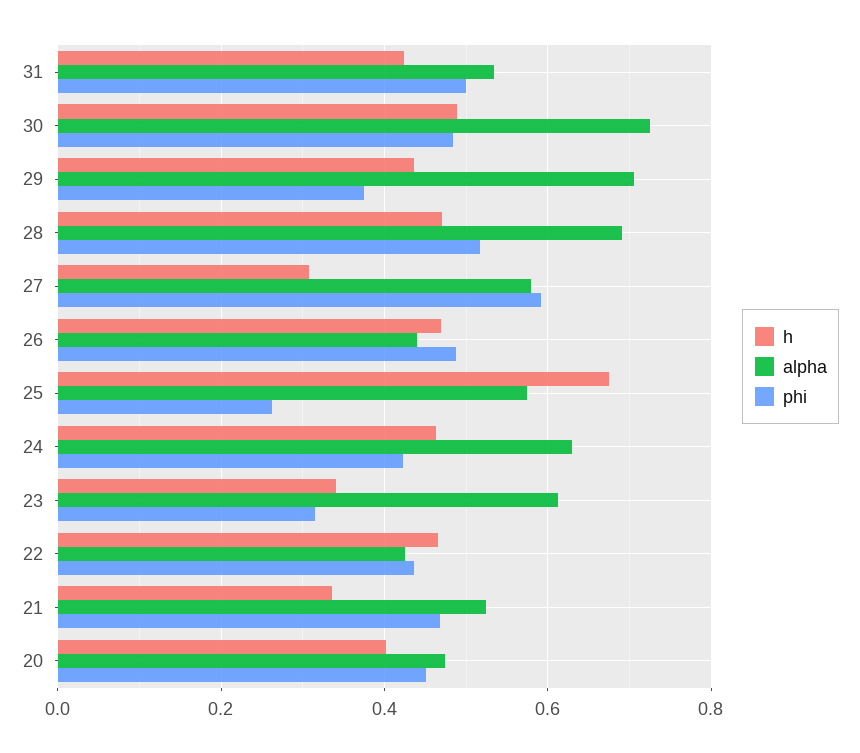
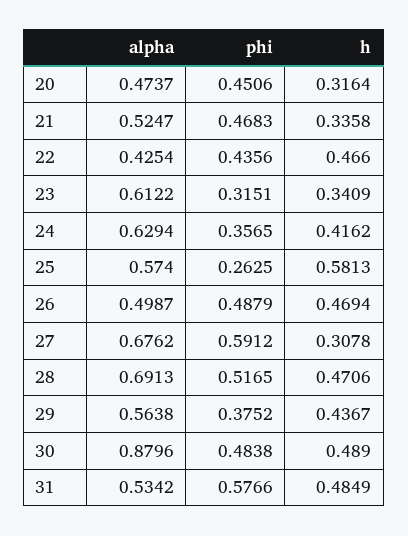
h, 31: 0.42 -> 0.4849
phi, 31: 0.5 -> 0.5766
alpha, 30: 0.72 -> 0.8796
alpha, 29: 0.7 -> 0.5638
alpha, 27: 0.58 -> 0.6762
alpha, 26: 0.44 -> 0.4987
h, 25: 0.68 -> 0.5813
h, 24: 0.46 -> 0.4162
phi, 24: 0.42 -> 0.3565
h, 20: 0.4 -> 0.3164

